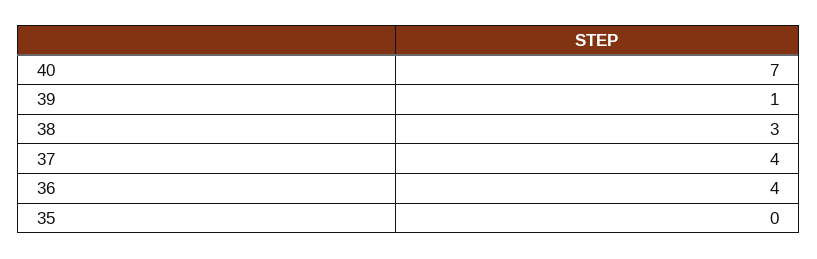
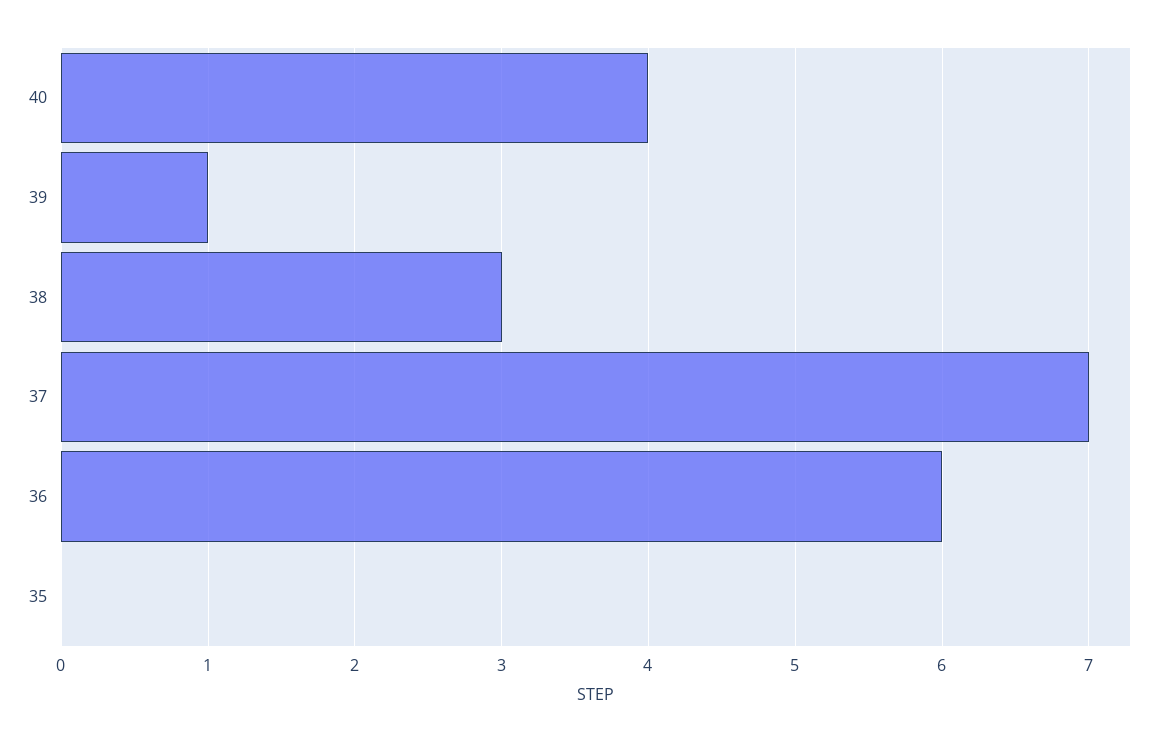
40: 7 -> 4
37: 4 -> 7
36: 4 -> 6

